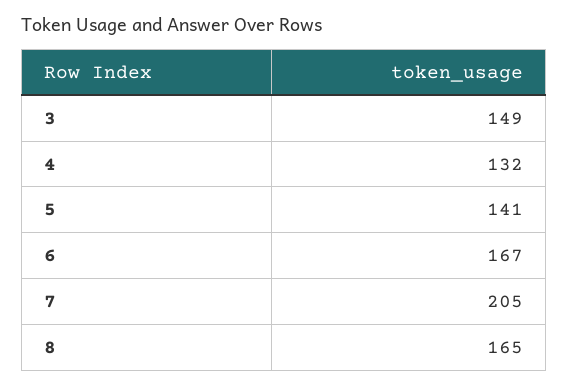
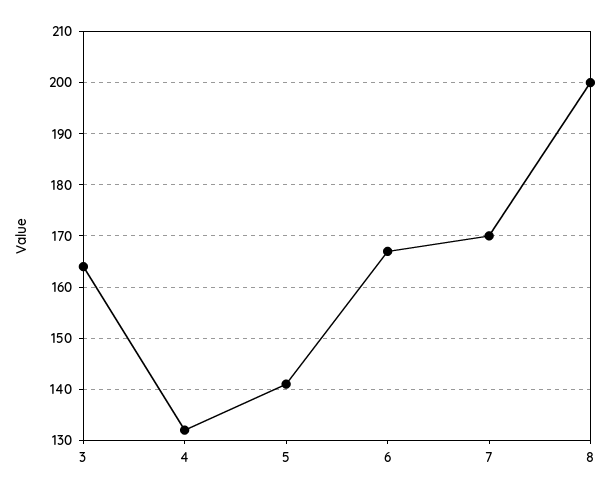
3: 149 -> 165
7: 205 -> 170
8: 165 -> 200

